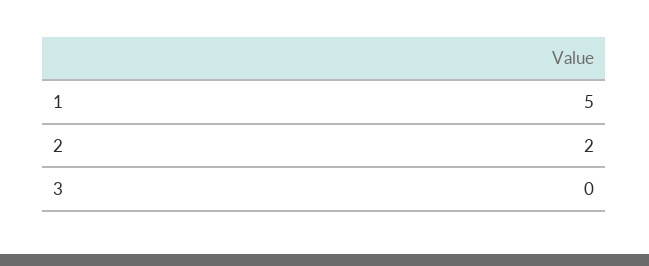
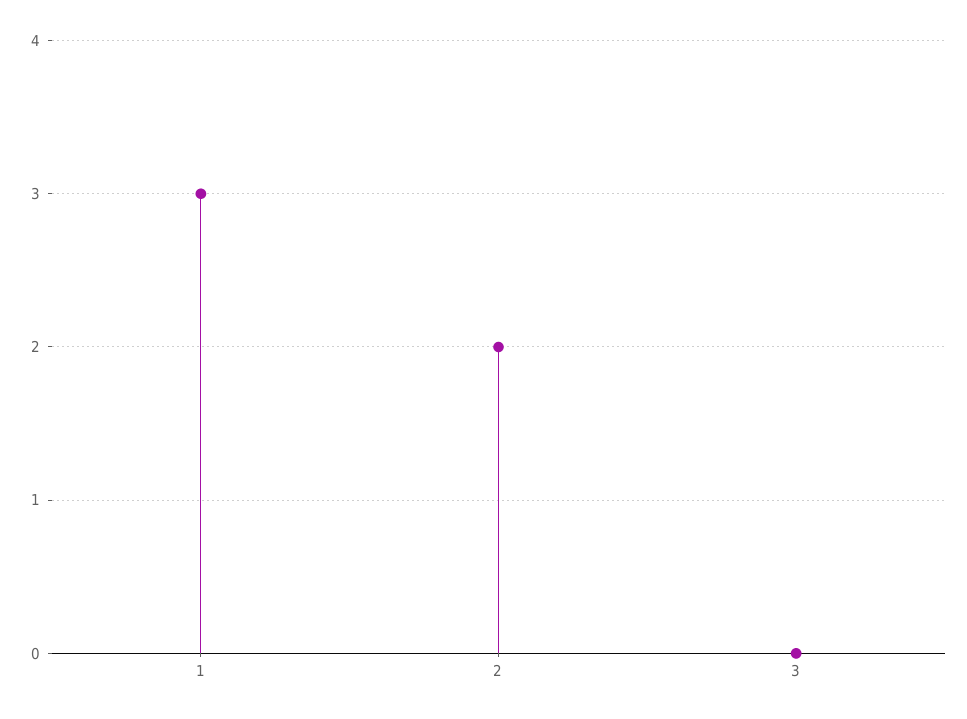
1: 5 -> 3

